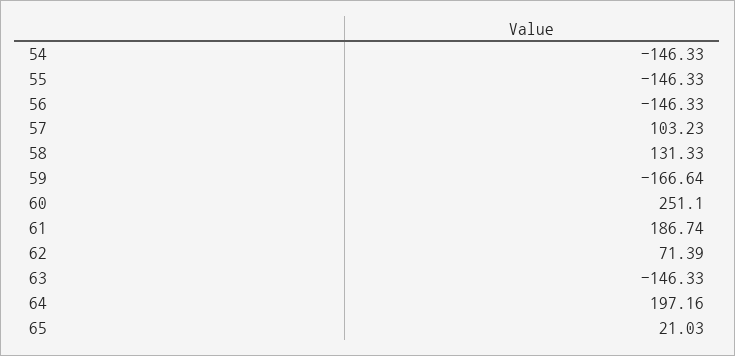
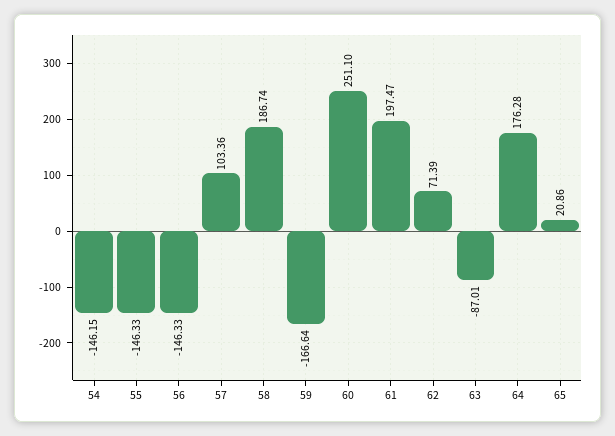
54: -146.33 -> -146.15
57: 103.23 -> 103.36
58: 131.33 -> 186.74
61: 186.74 -> 197.47
63: -146.33 -> -87.01
64: 197.16 -> 176.28
65: 21.03 -> 20.86

